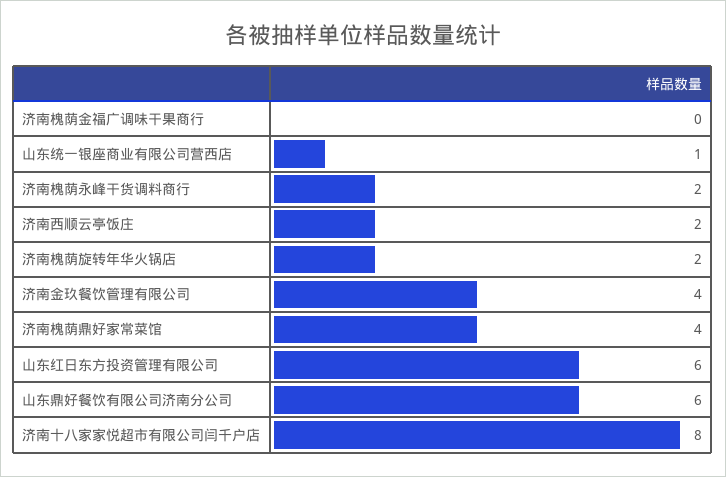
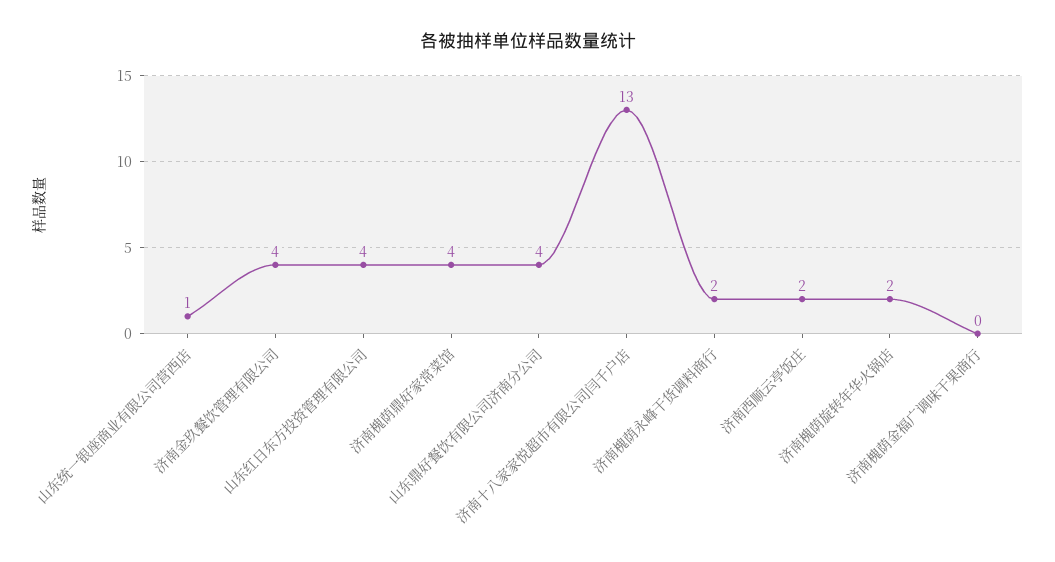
山东红日东方投资管理有限公司: 6 -> 4
山东鼎好餐饮有限公司济南分公司: 6 -> 4
济南十八家家悦超市有限公司闫千户店: 8 -> 13

